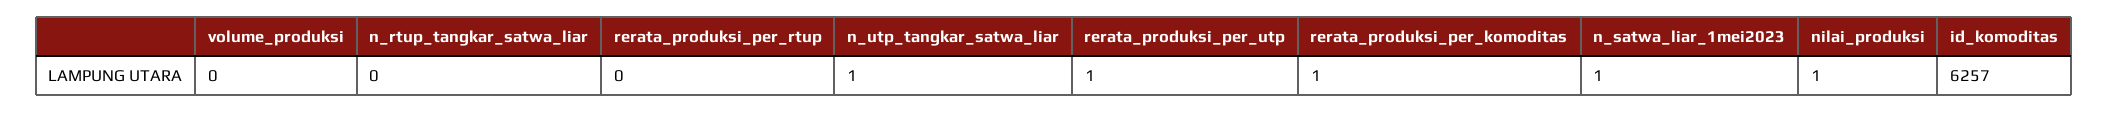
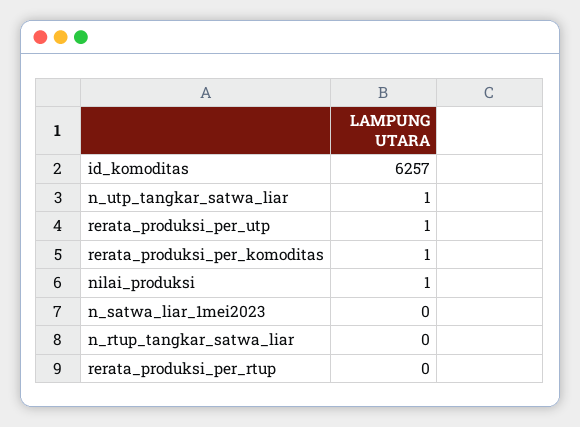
volume_produksi: 0 -> none
n_satwa_liar_1mei2023: 1 -> 0

